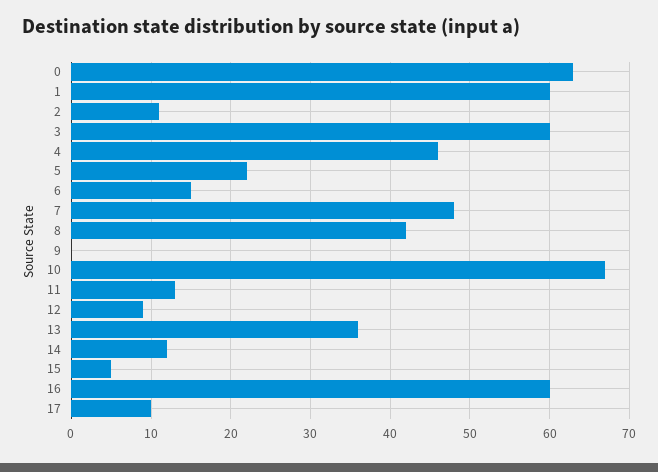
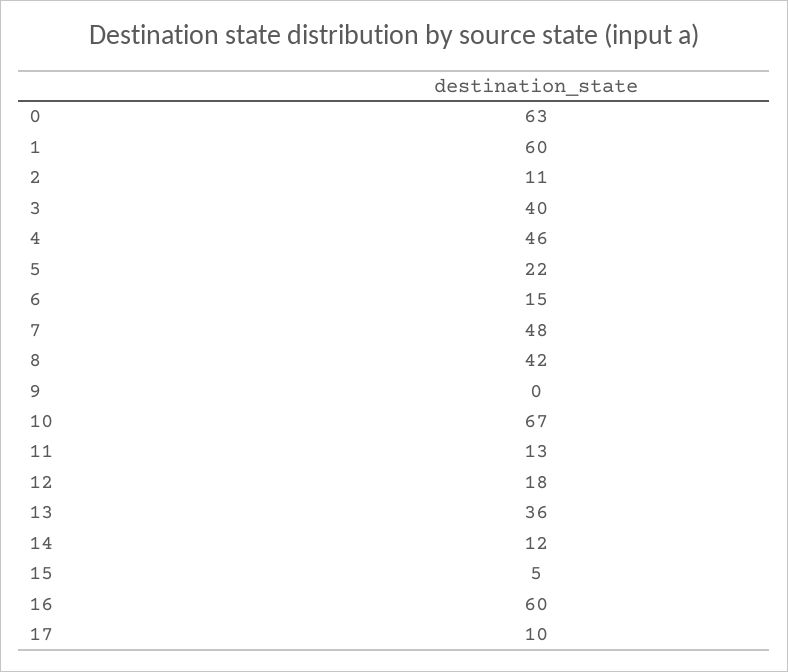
3: 60 -> 40
12: 9 -> 18

